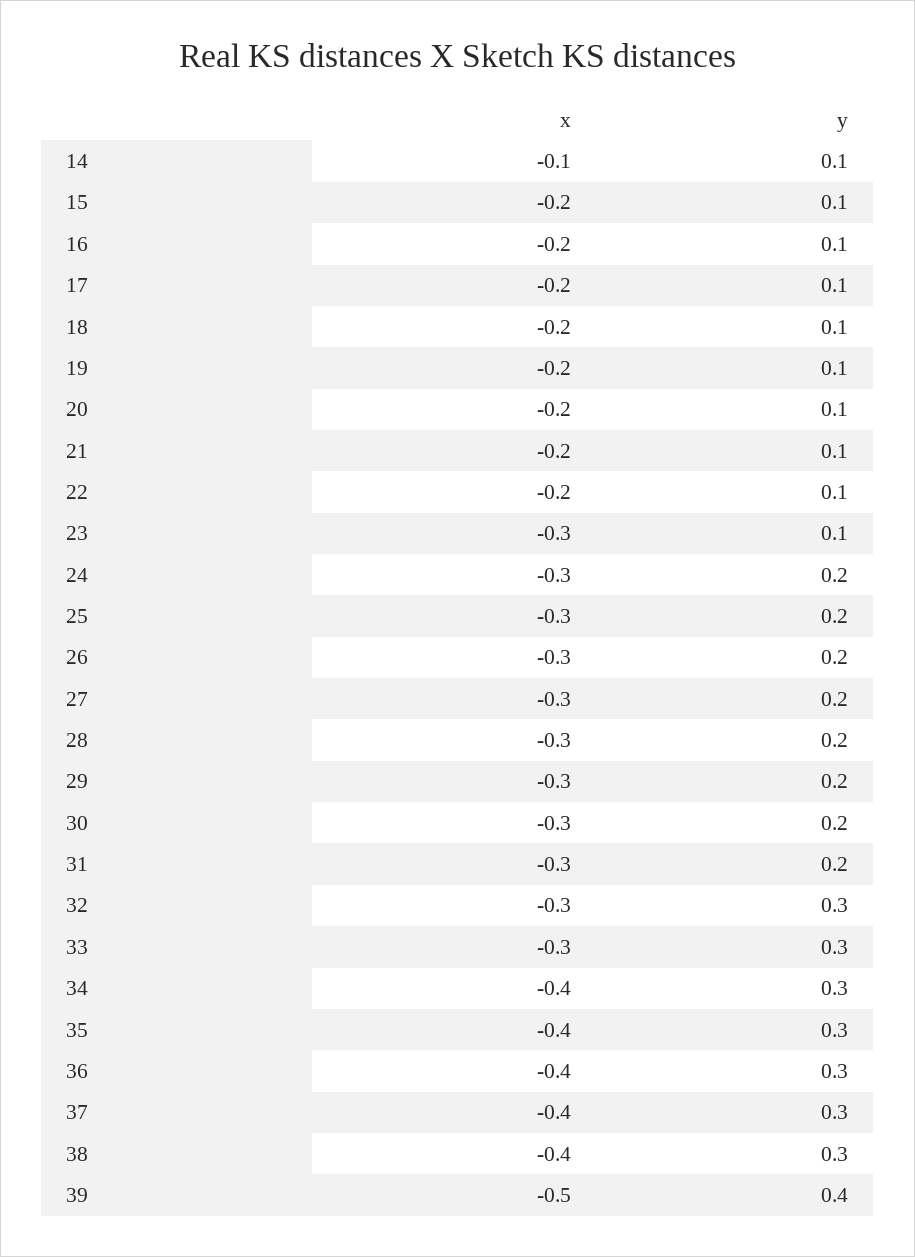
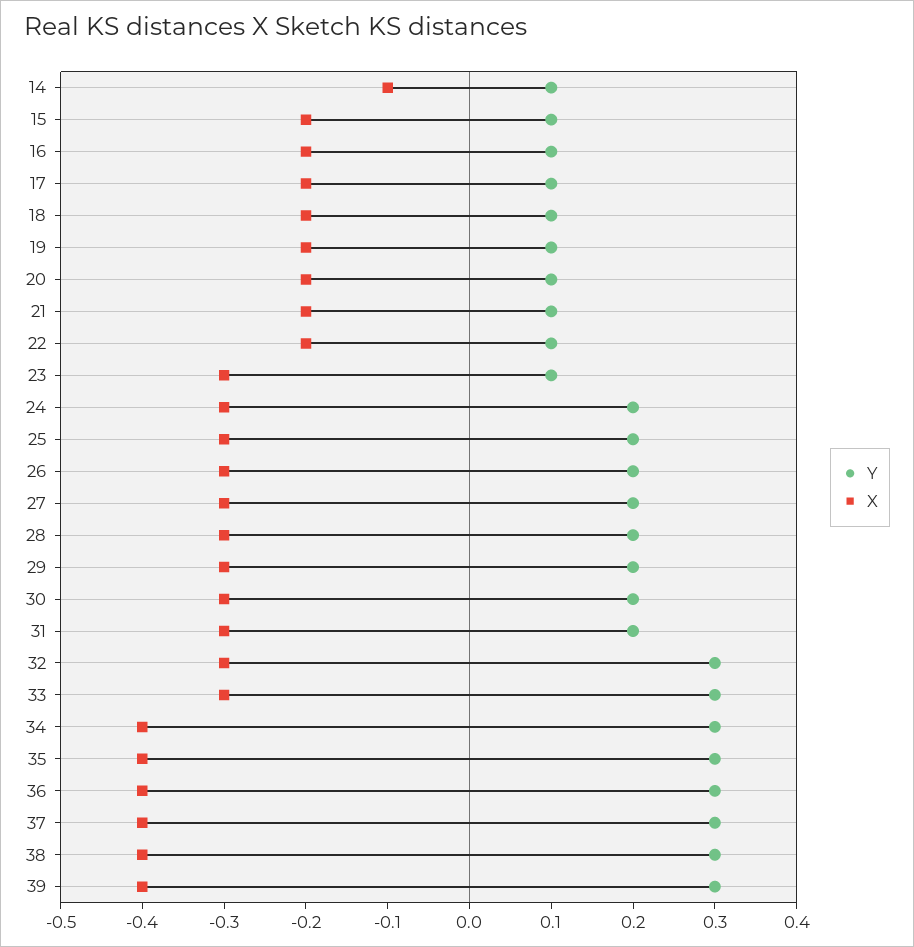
x, 39: -0.5 -> -0.4
y, 39: 0.4 -> 0.3

